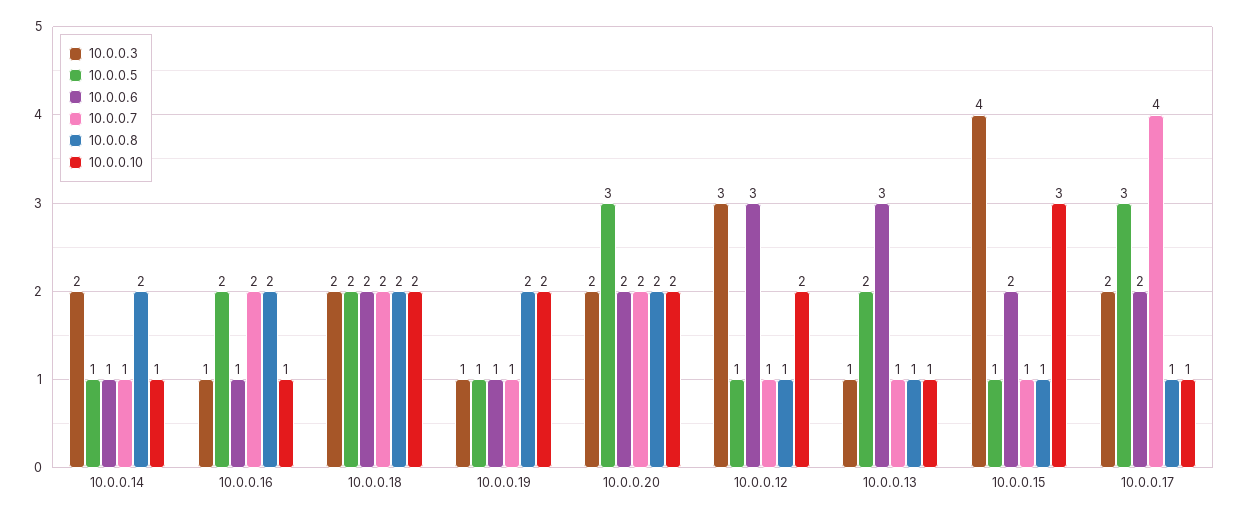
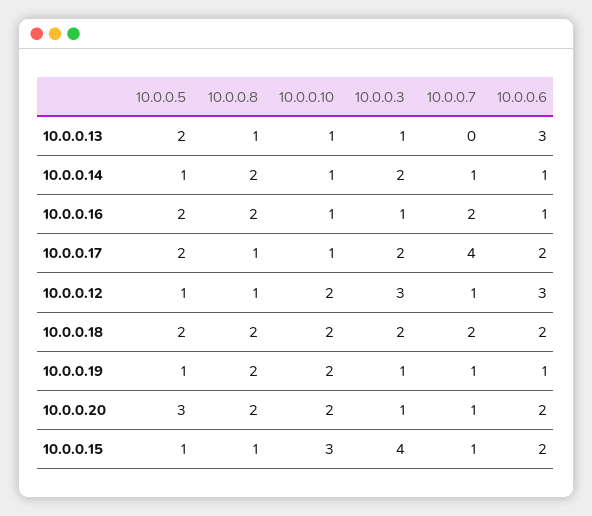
10.0.0.3, 10.0.0.20: 2 -> 1
10.0.0.7, 10.0.0.20: 2 -> 1
10.0.0.7, 10.0.0.13: 1 -> 0
10.0.0.5, 10.0.0.17: 3 -> 2

